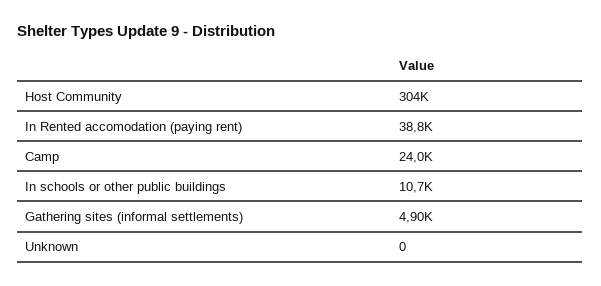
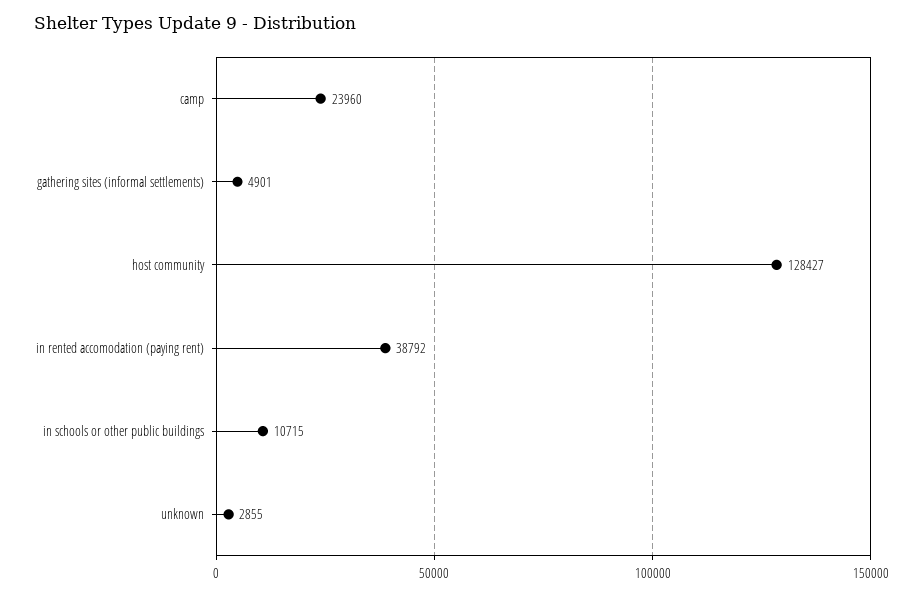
Host Community: 304000 -> 128427
Unknown: 0 -> 2855

